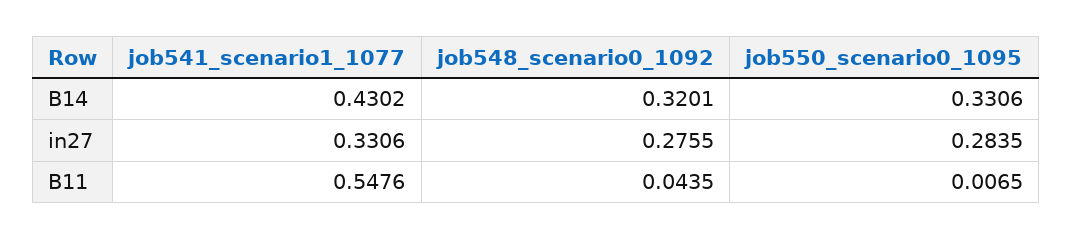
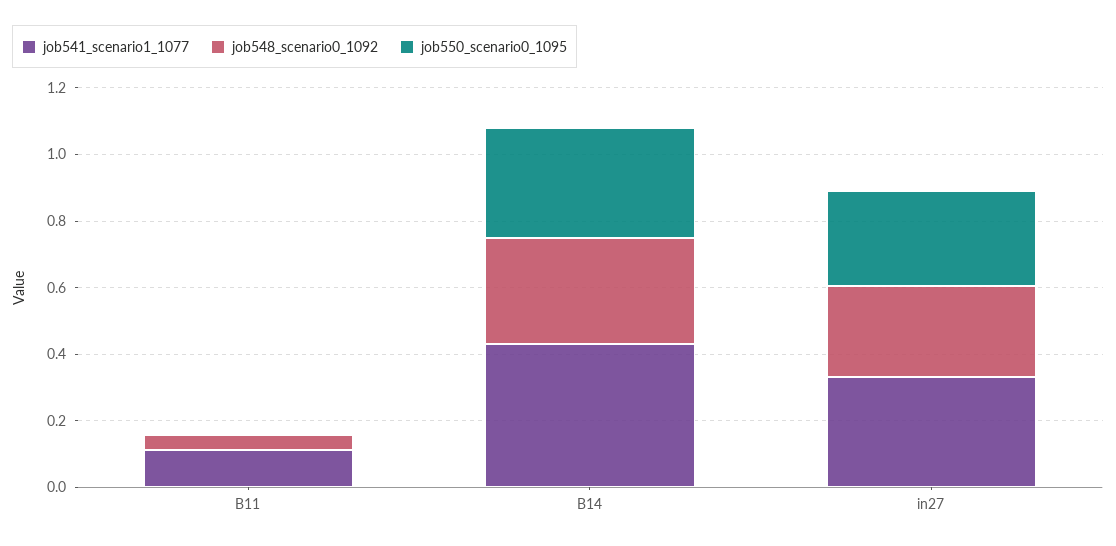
job541_scenario1_1077, B11: 0.5476 -> 0.1

